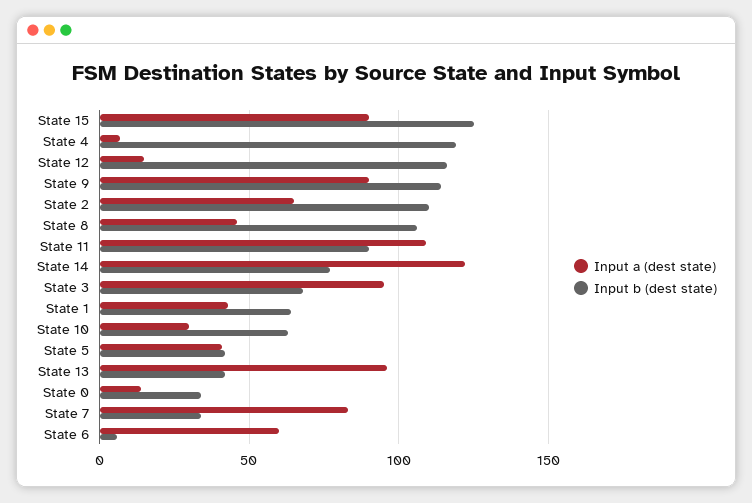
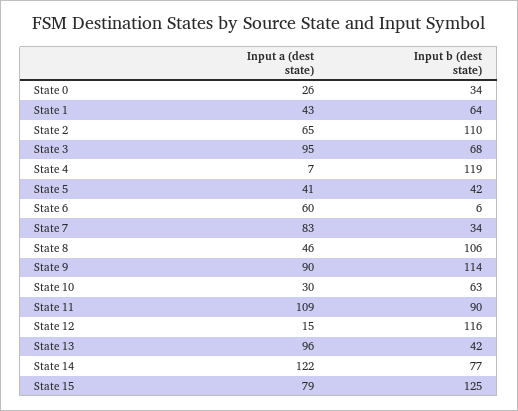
Input a (dest state), State 15: 90 -> 79
Input a (dest state), State 0: 15 -> 26

